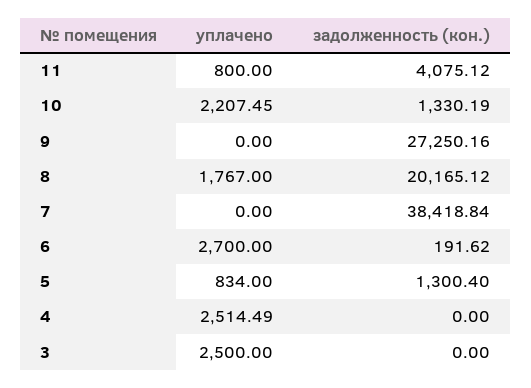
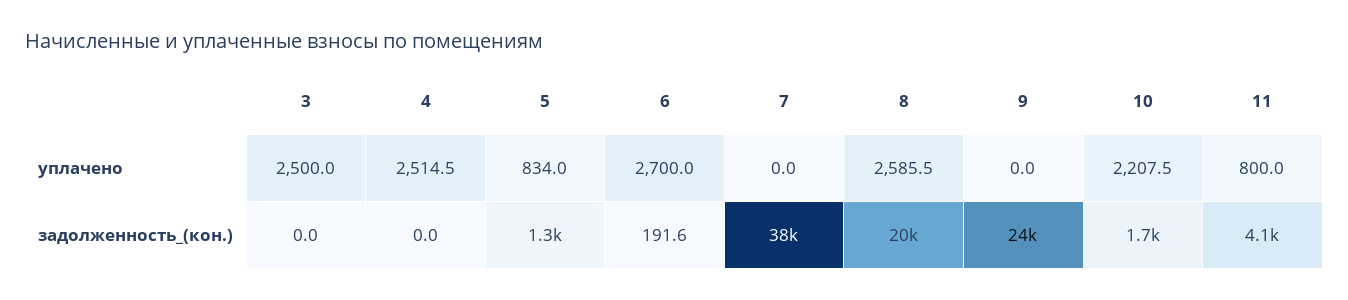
задолженность (кон.), 10: 1330.19 -> 1700
задолженность (кон.), 9: 27250.16 -> 24000
уплачено, 8: 1767 -> 2585.5

